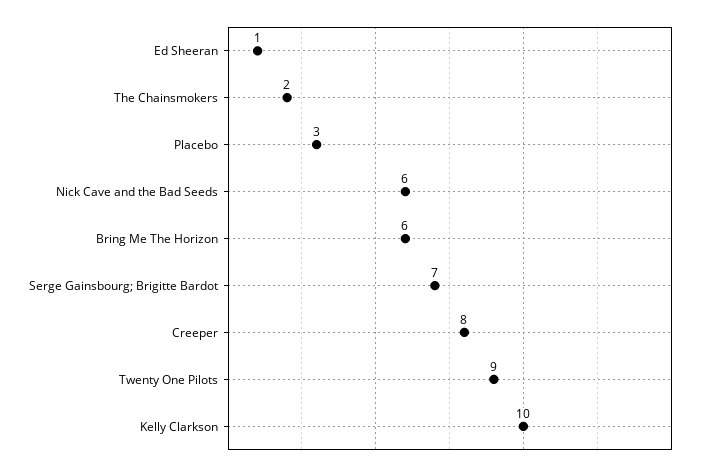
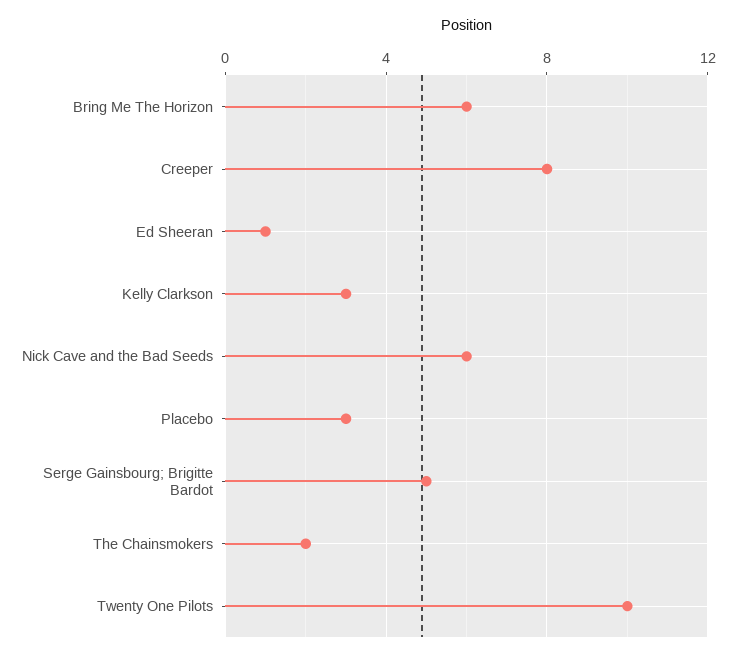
Serge Gainsbourg; Brigitte Bardot: 7 -> 5
Twenty One Pilots: 9 -> 10
Kelly Clarkson: 10 -> 3

